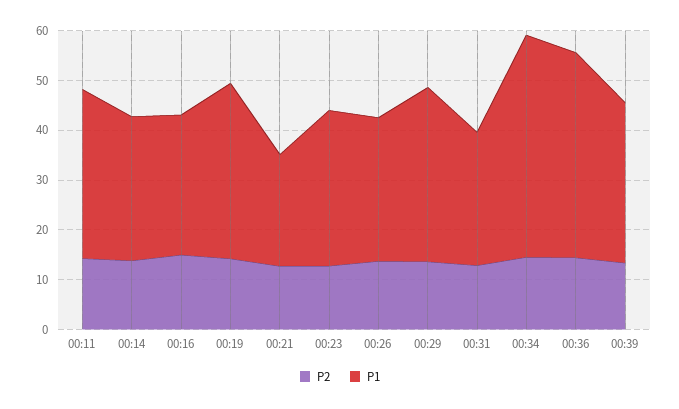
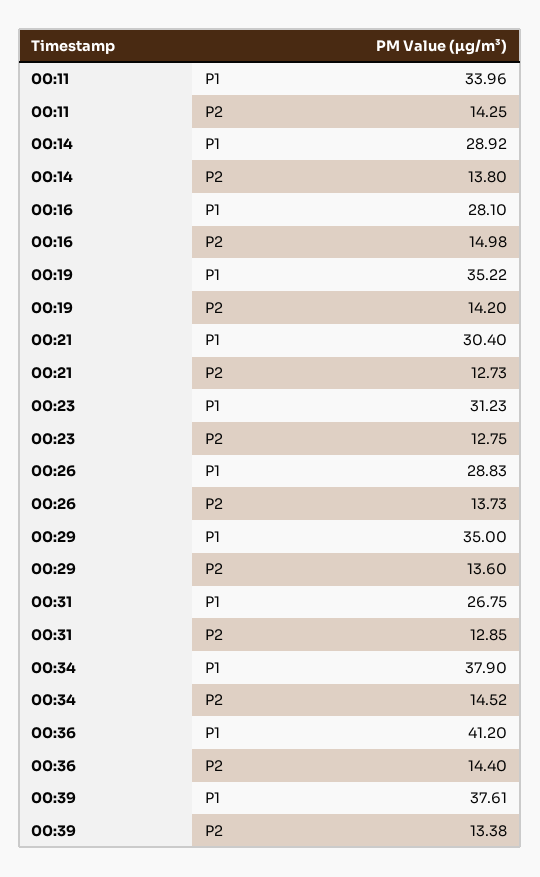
P1, 00:21: 22 -> 30.4
P1, 00:34: 44 -> 37.9
P1, 00:39: 32 -> 37.61

